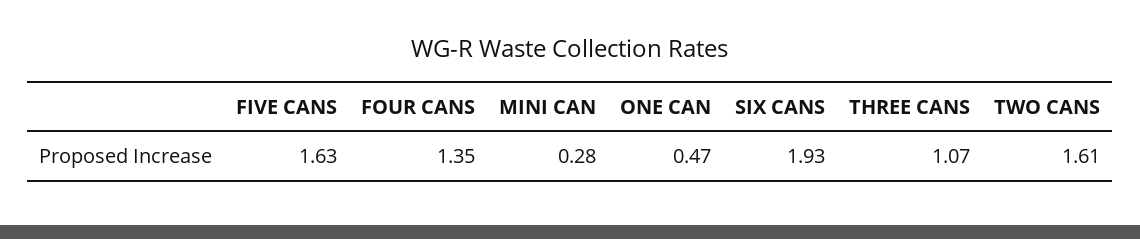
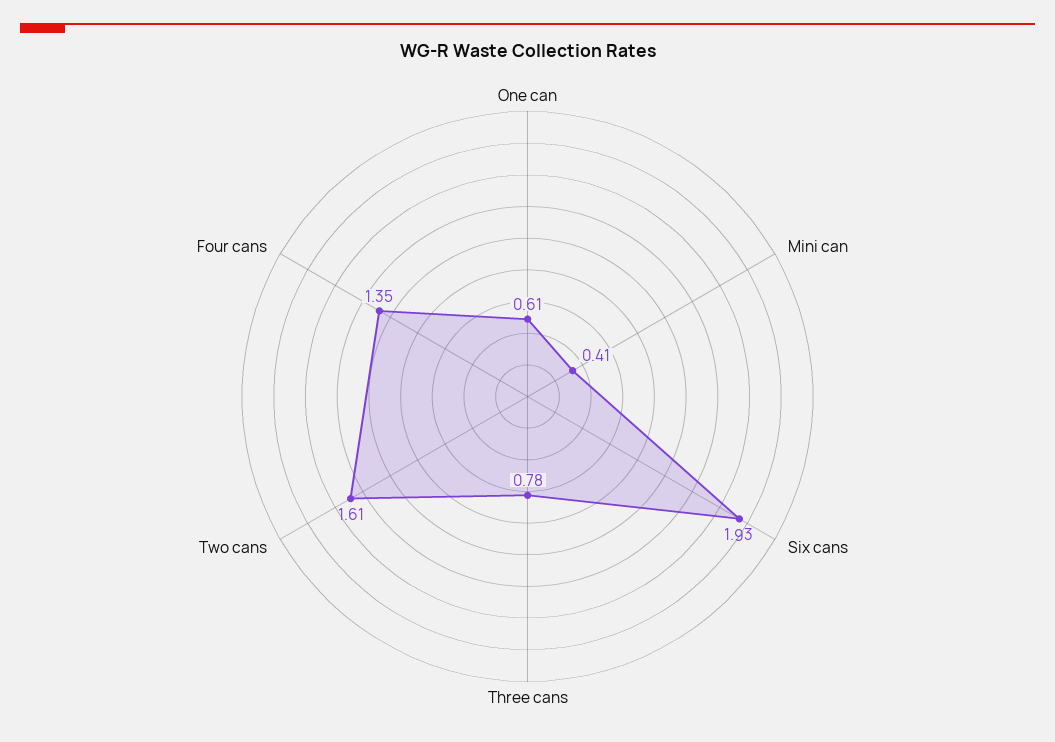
FIVE CANS: 1.63 -> none
MINI CAN: 0.28 -> 0.41
ONE CAN: 0.47 -> 0.61
THREE CANS: 1.07 -> 0.78

